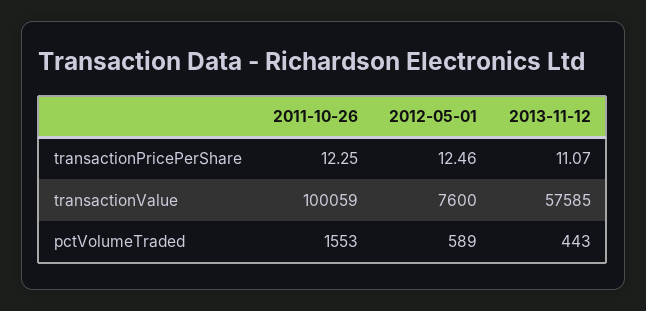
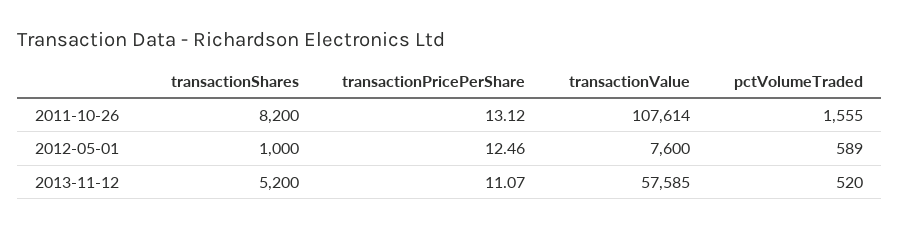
2011-10-26, transactionPricePerShare: 12.25 -> 13.12
2011-10-26, transactionValue: 100059 -> 107614
2011-10-26, pctVolumeTraded: 1553 -> 1555
2013-11-12, pctVolumeTraded: 443 -> 520
2011-10-26, transactionShares: none -> 8200
2012-05-01, transactionShares: none -> 1000
2013-11-12, transactionShares: none -> 5200

